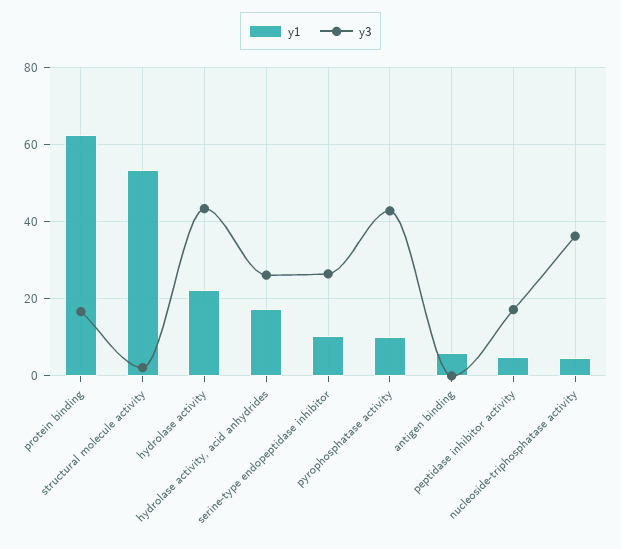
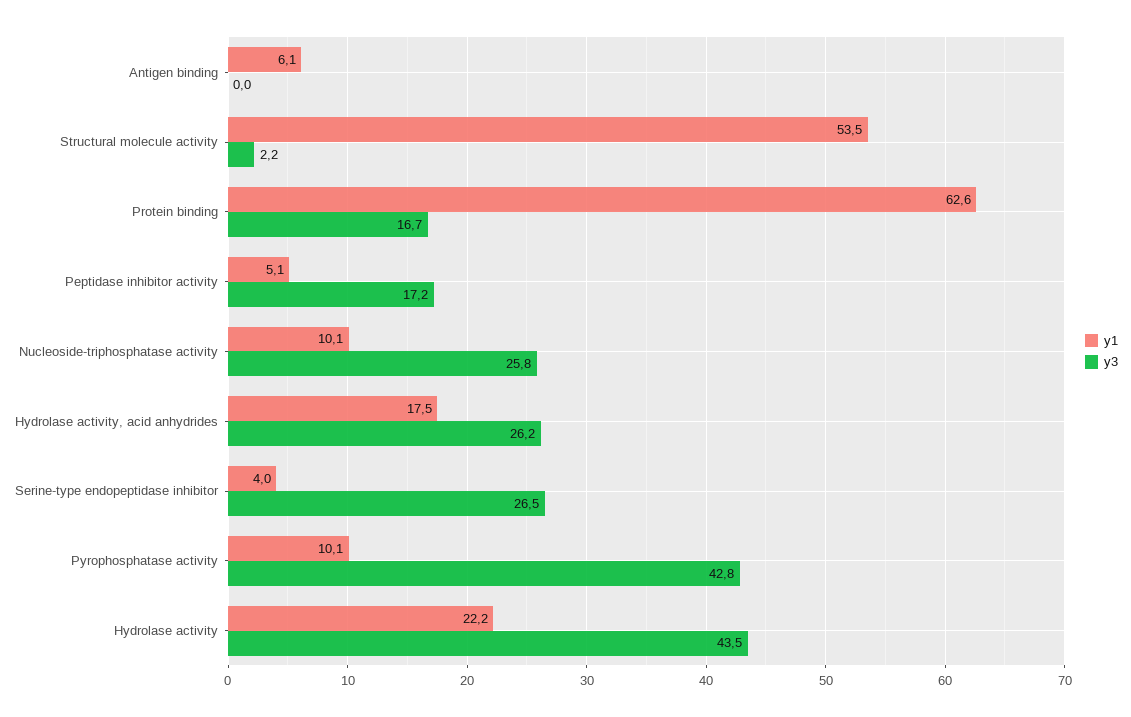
y1, serine-type endopeptidase inhibitor: 10 -> 4
y1, nucleoside-triphosphatase activity: 4 -> 10.1
y3, nucleoside-triphosphatase activity: 36 -> 25.8

